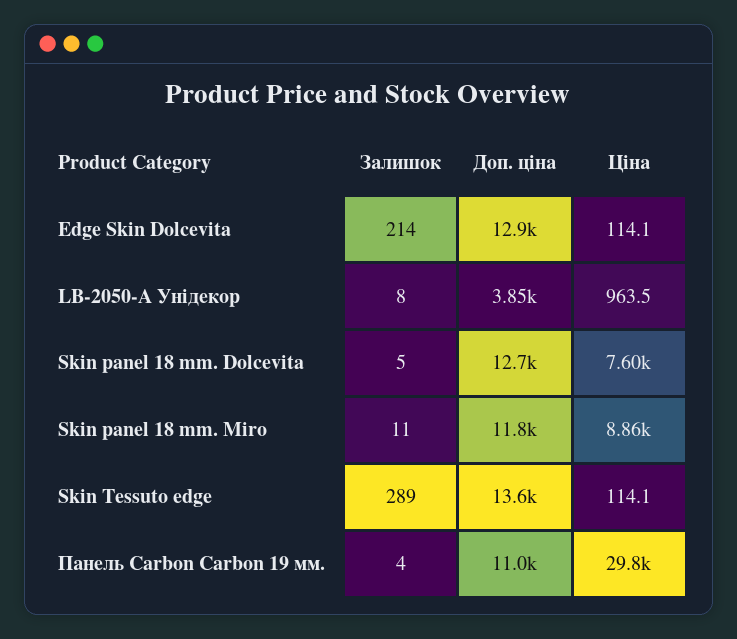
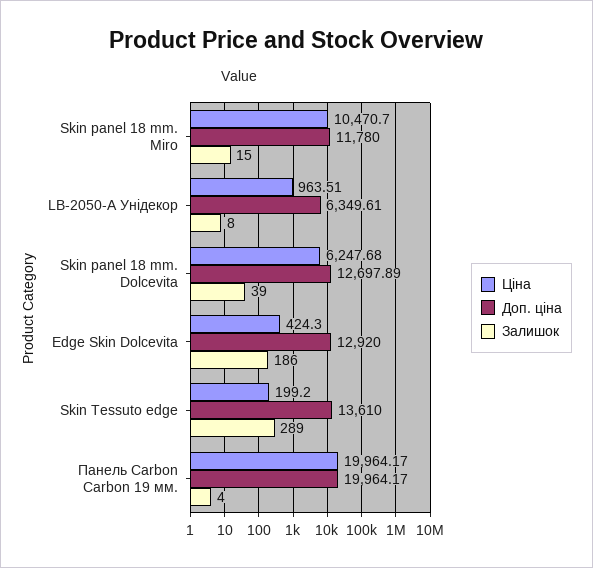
Залишок, Edge Skin Dolcevita: 214 -> 186
Ціна, Edge Skin Dolcevita: 114.1 -> 424.3
Доп. ціна, LB-2050-А Унідекор: 3850 -> 6349.61
Залишок, Skin panel 18 mm. Dolcevita: 5 -> 39
Ціна, Skin panel 18 mm. Dolcevita: 7600 -> 6247.68
Залишок, Skin panel 18 mm. Miro: 11 -> 15
Ціна, Skin panel 18 mm. Miro: 8860 -> 10470.7
Ціна, Skin Tessuto edge: 114.1 -> 199.2
Доп. ціна, Панель Carbon Carbon 19 мм.: 11000 -> 19964.17
Ціна, Панель Carbon Carbon 19 мм.: 29800 -> 19964.17

